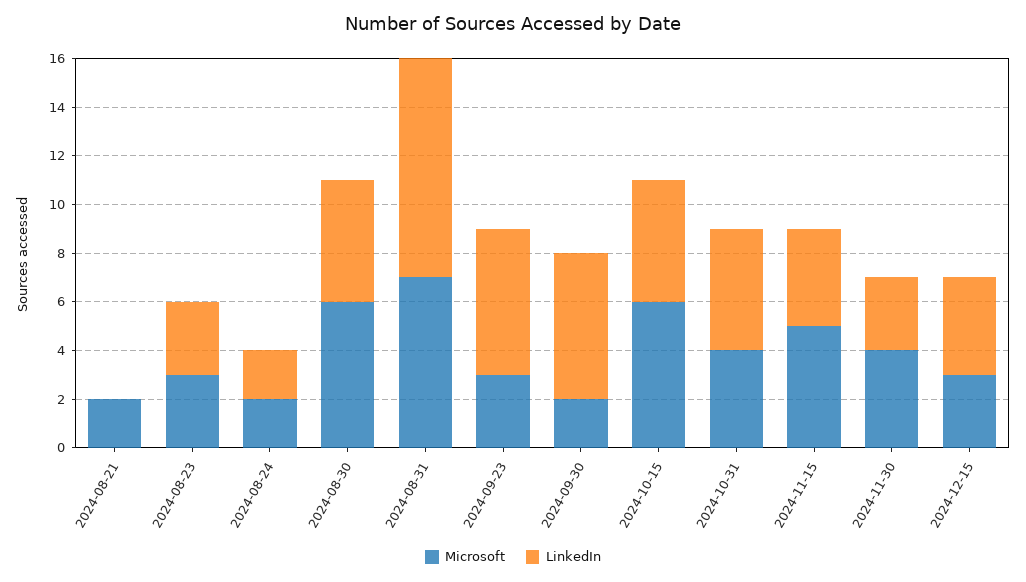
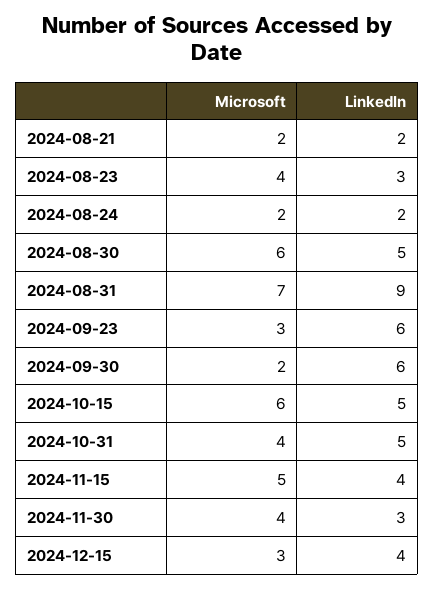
LinkedIn, 2024-08-21: 0 -> 2
Microsoft, 2024-08-23: 3 -> 4

